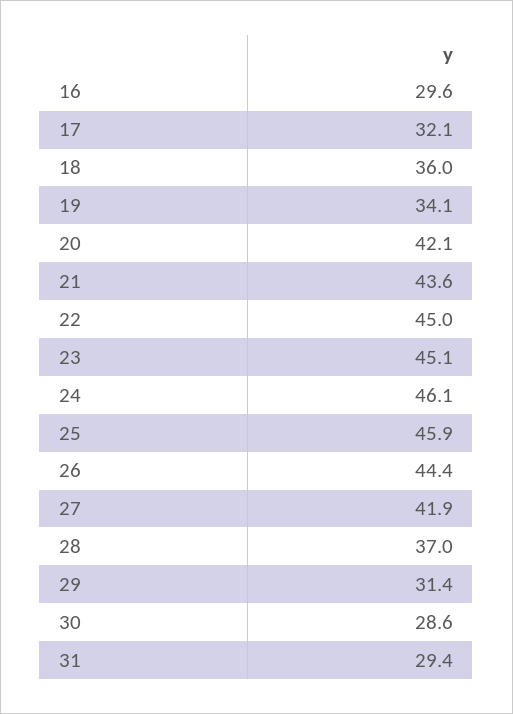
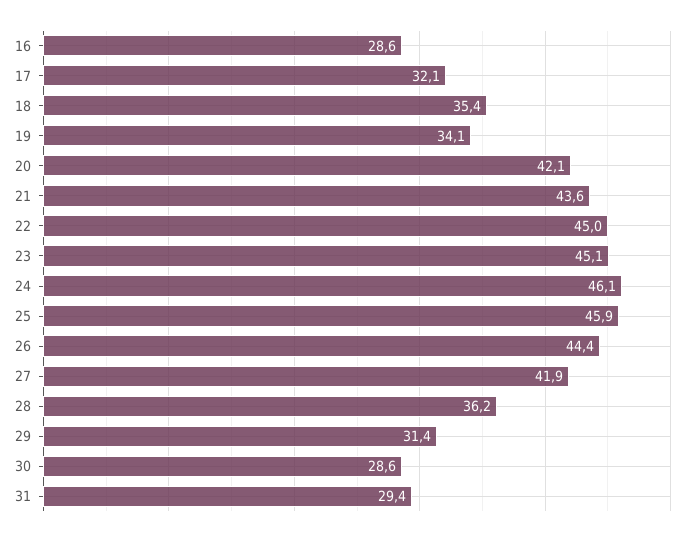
16: 29.6 -> 28.6
18: 36 -> 35.4
28: 37 -> 36.2

